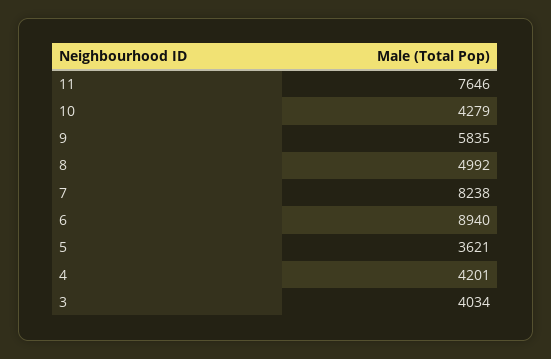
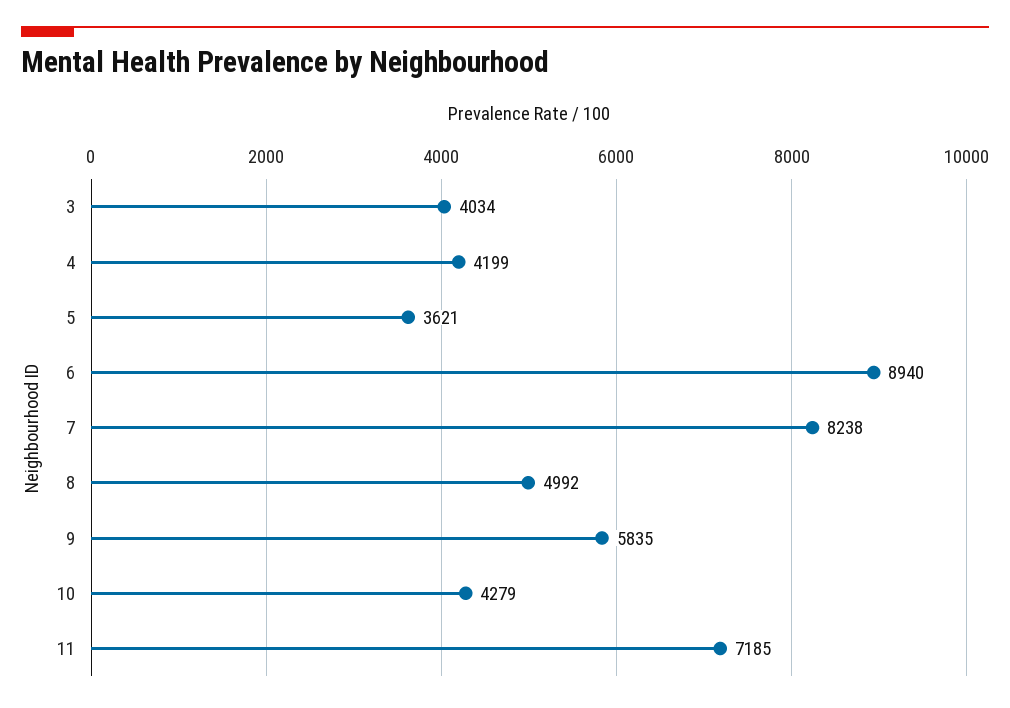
11: 7646 -> 7185
4: 4201 -> 4199

